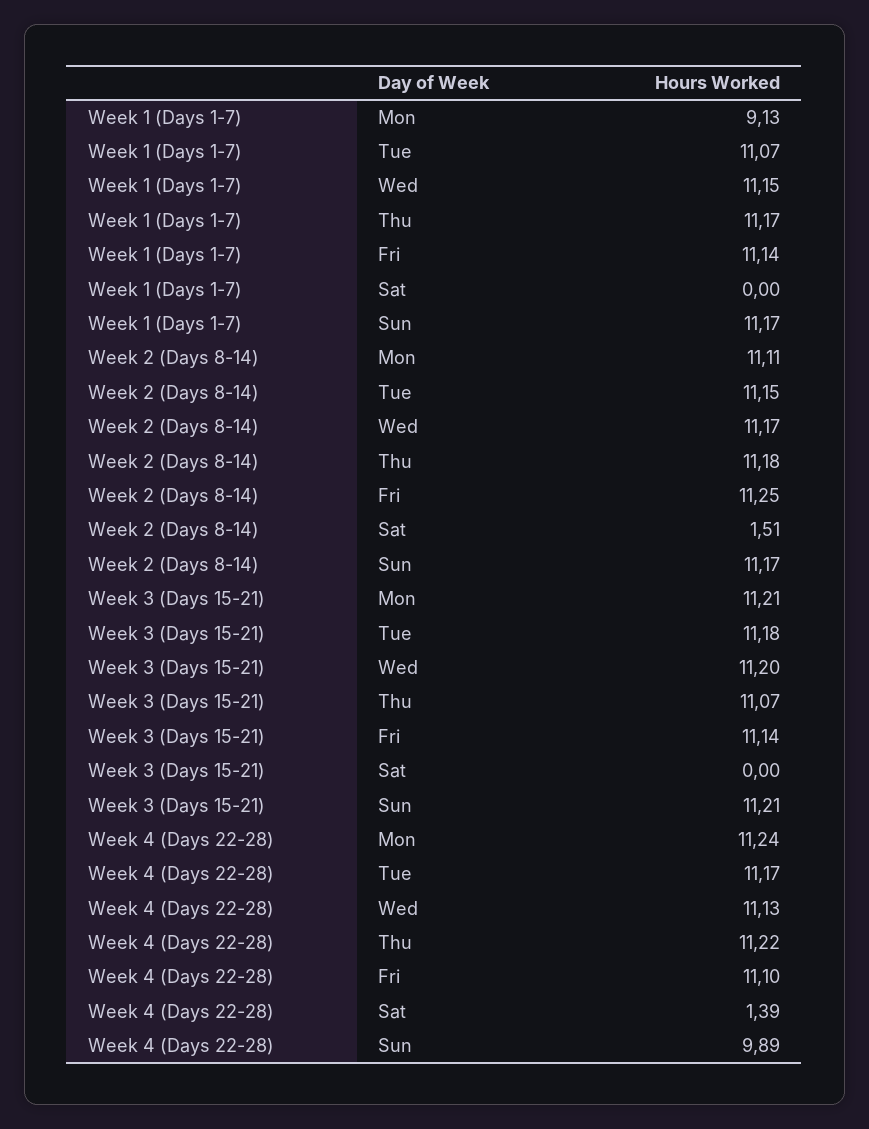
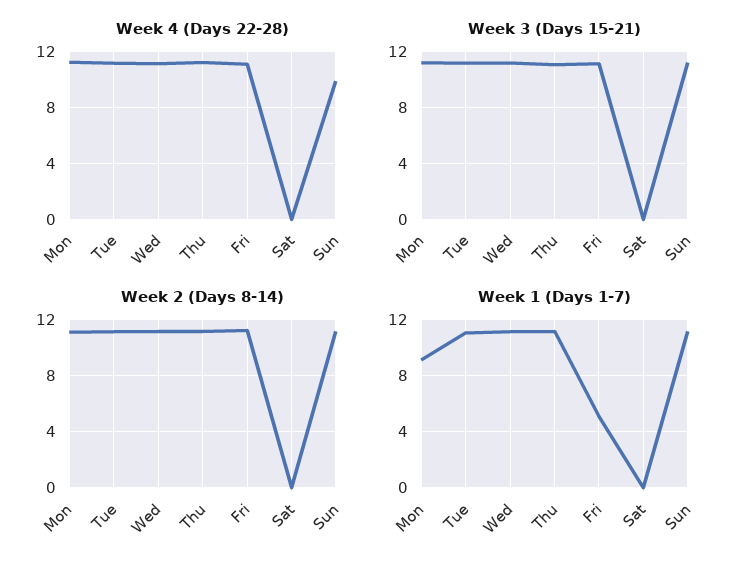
Week 1 (Days 1-7), Fri: 11.14 -> 5
Week 2 (Days 8-14), Sat: 1.51 -> 0
Week 4 (Days 22-28), Sat: 1.39 -> 0

